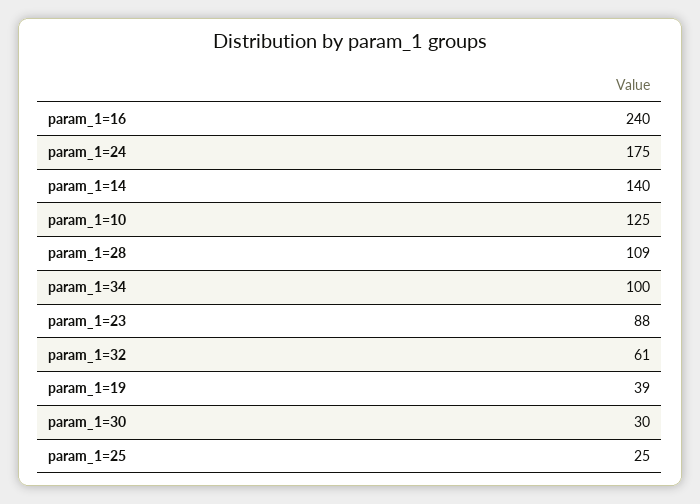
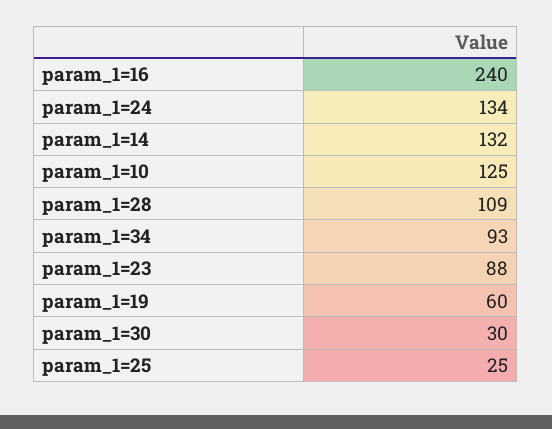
param_1=24: 175 -> 134
param_1=14: 140 -> 132
param_1=34: 100 -> 93
param_1=32: 61 -> none
param_1=19: 39 -> 60

